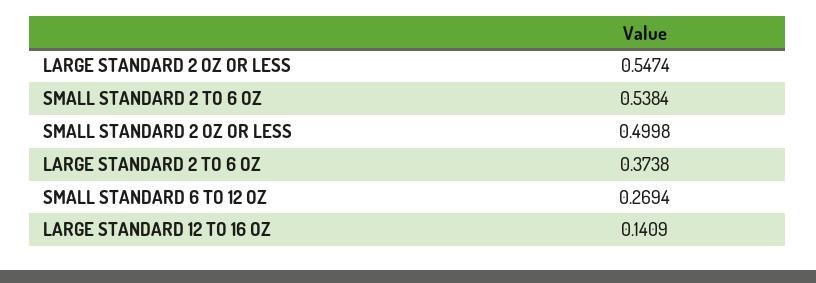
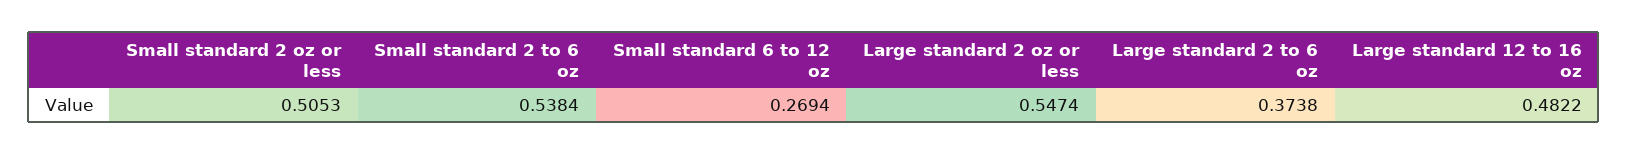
SMALL STANDARD 2 OZ OR LESS: 0.4998 -> 0.5053
LARGE STANDARD 12 TO 16 OZ: 0.1409 -> 0.4822

